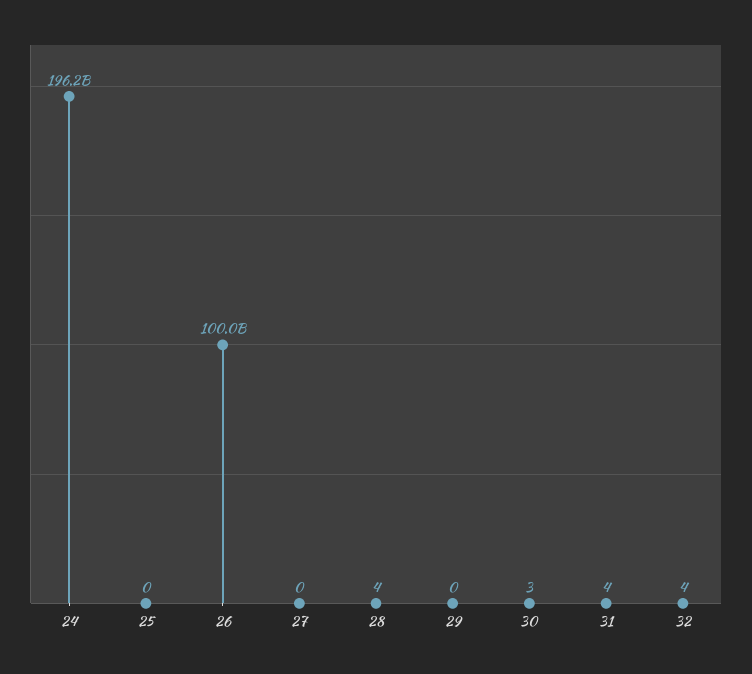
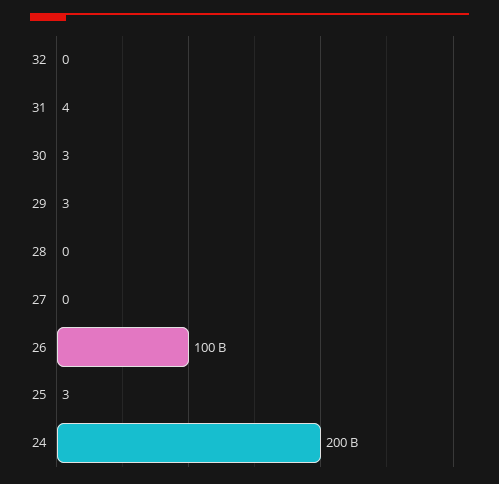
24: 196200000000 -> 200000000000
25: 0 -> 3
28: 4 -> 0
29: 0 -> 3
32: 4 -> 0

